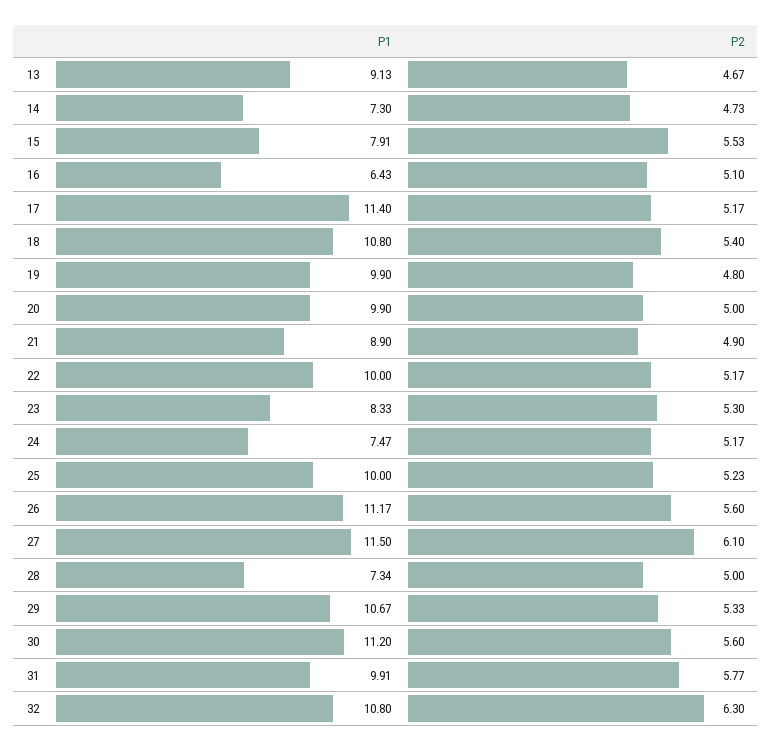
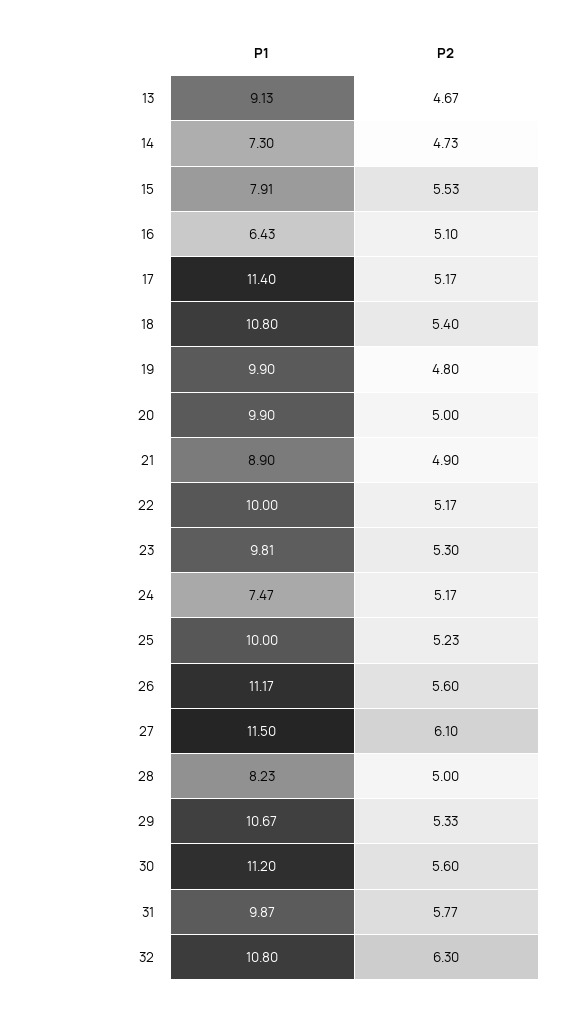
P1, 23: 8.33 -> 9.81
P1, 28: 7.34 -> 8.23
P1, 31: 9.91 -> 9.87

